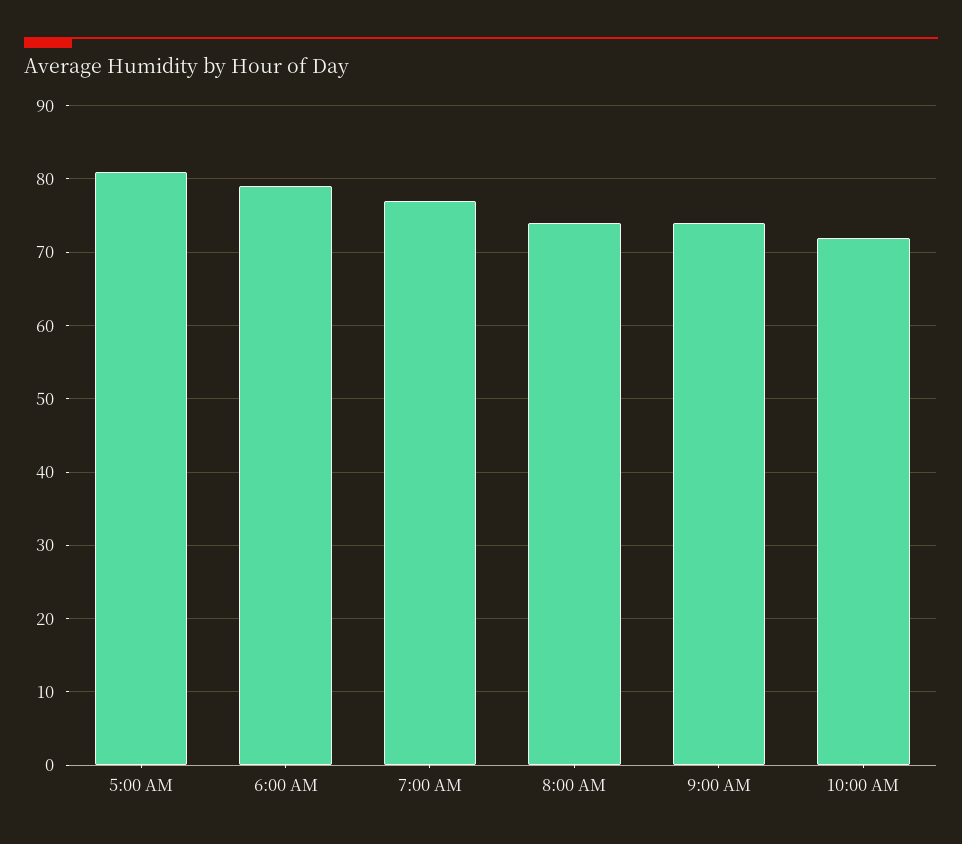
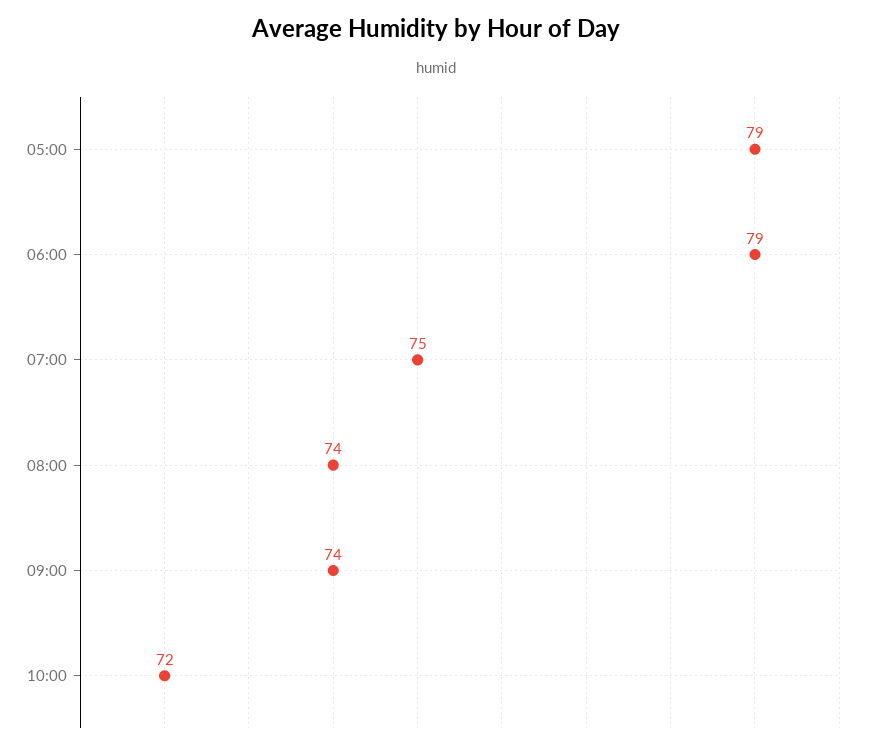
5:00 AM: 81 -> 79
7:00 AM: 77 -> 75

